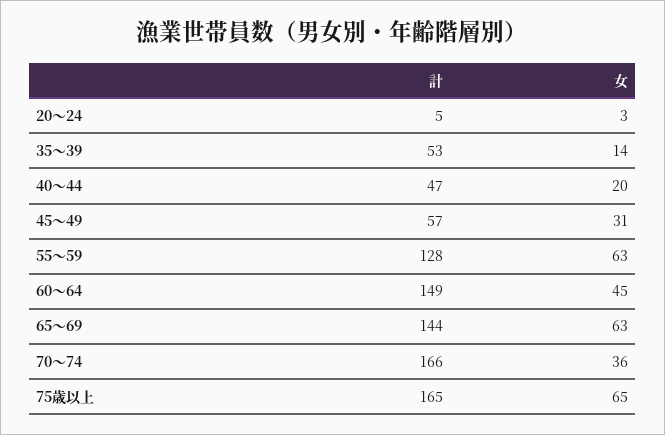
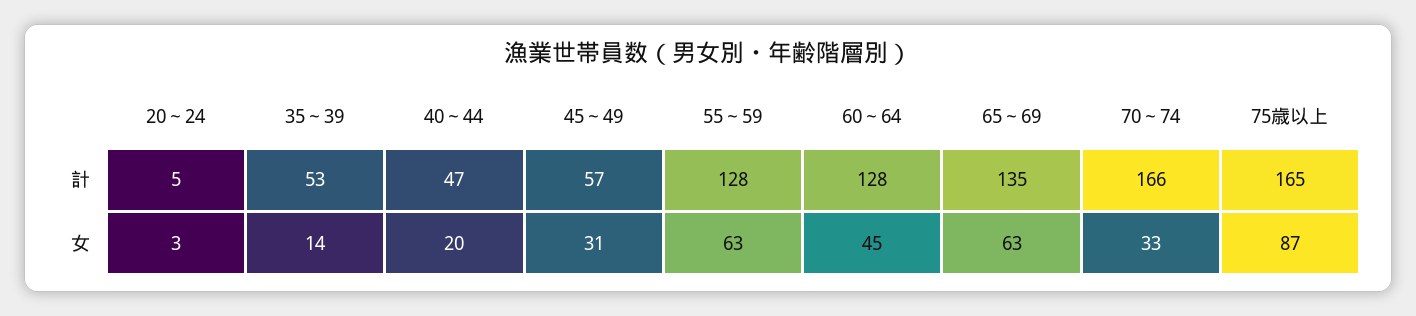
計, 60～64: 149 -> 128
計, 65～69: 144 -> 135
女, 70～74: 36 -> 33
女, 75歳以上: 65 -> 87

